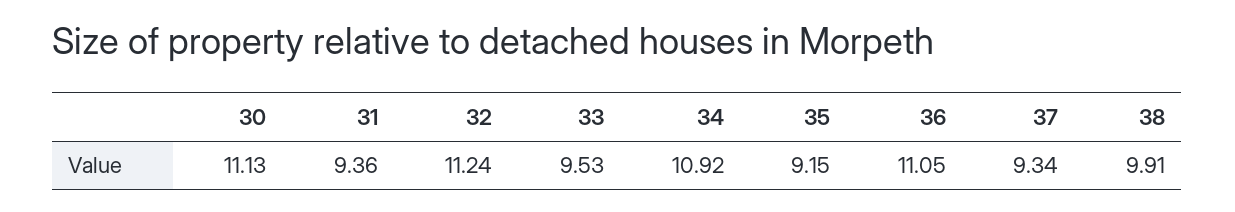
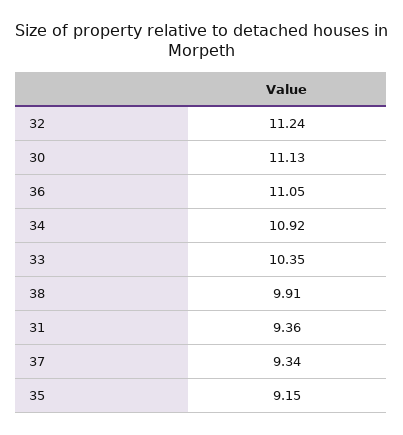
33: 9.53 -> 10.35

